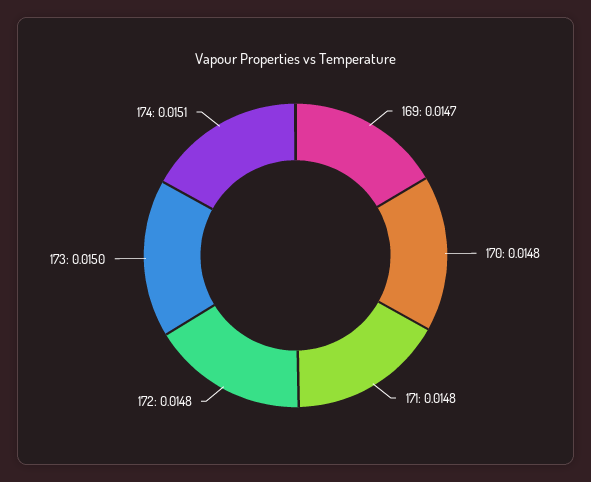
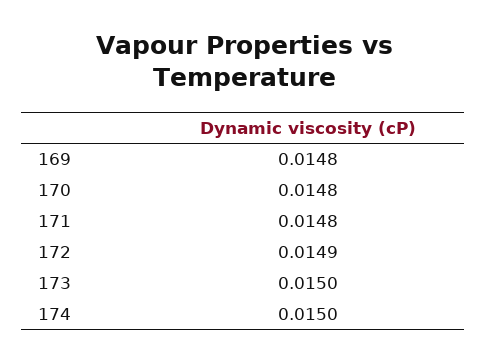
169: 0.0147 -> 0.0148
172: 0.0148 -> 0.0149
174: 0.0151 -> 0.015

